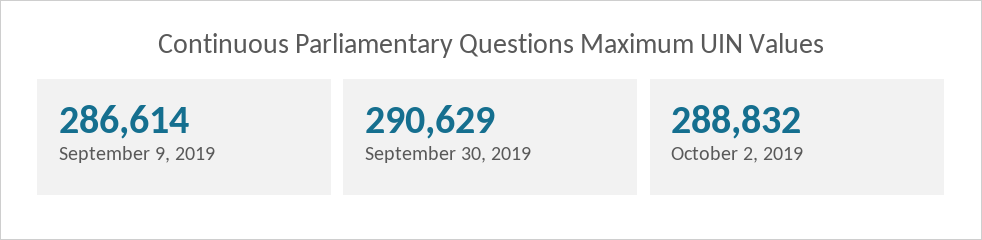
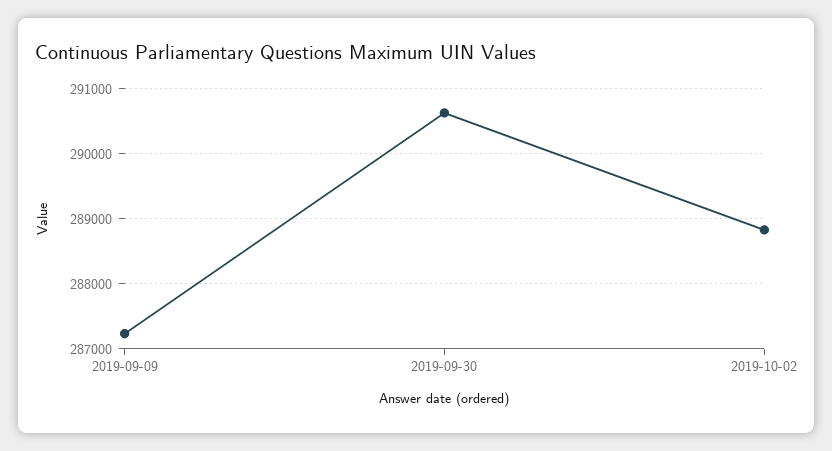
September 9, 2019: 286614 -> 287200

